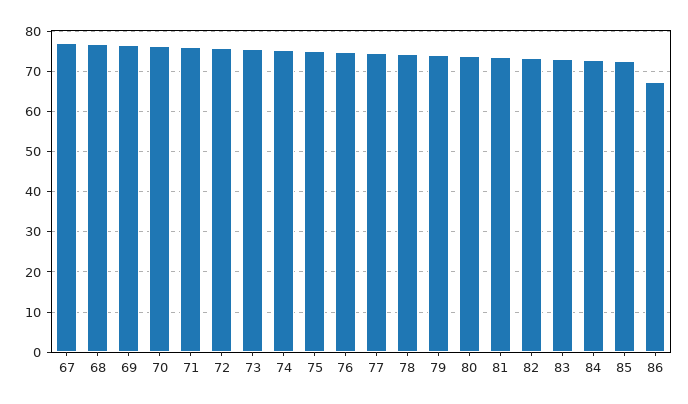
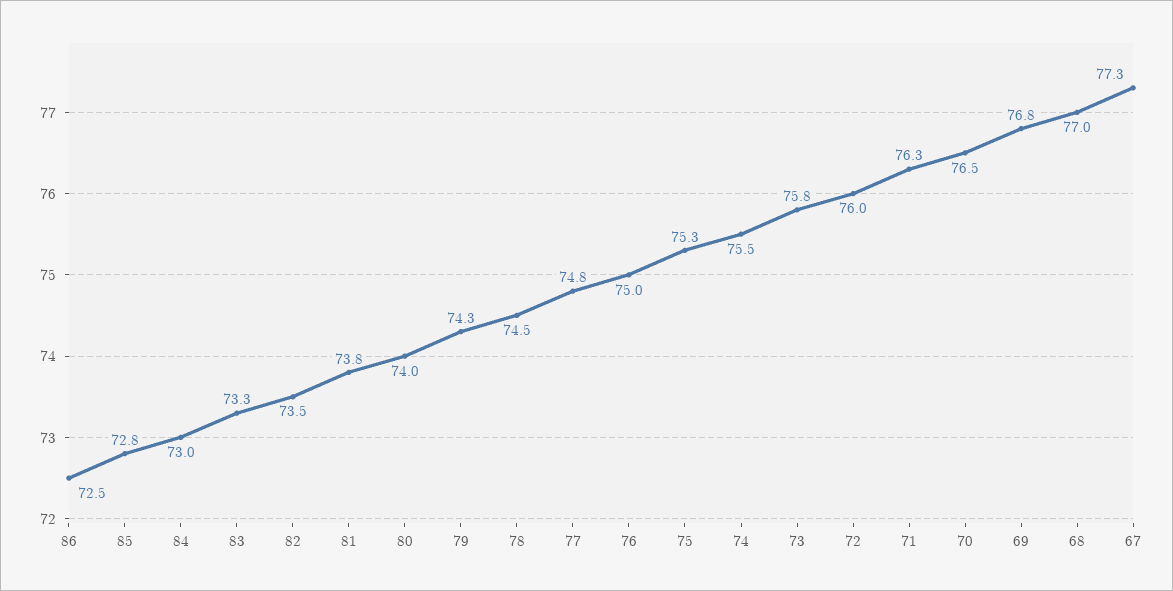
86: 68 -> 72.5

